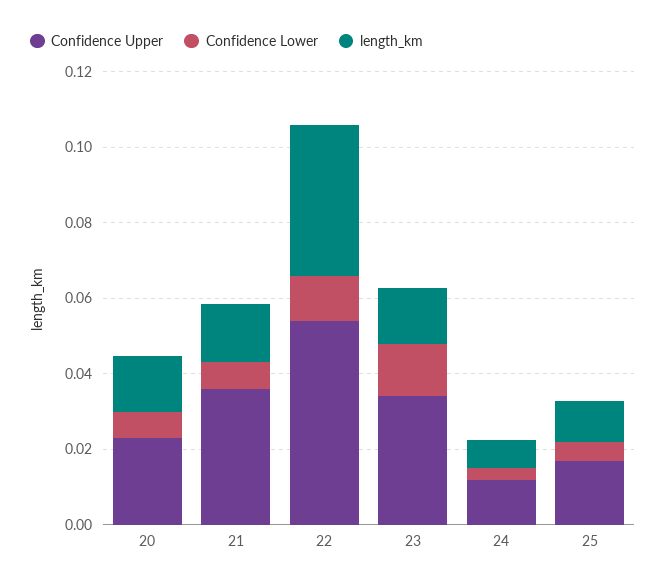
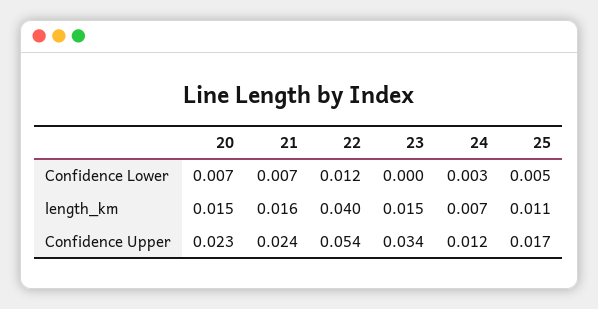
Confidence Upper, 21: 0.035 -> 0.024
Confidence Lower, 23: 0.015 -> 0

